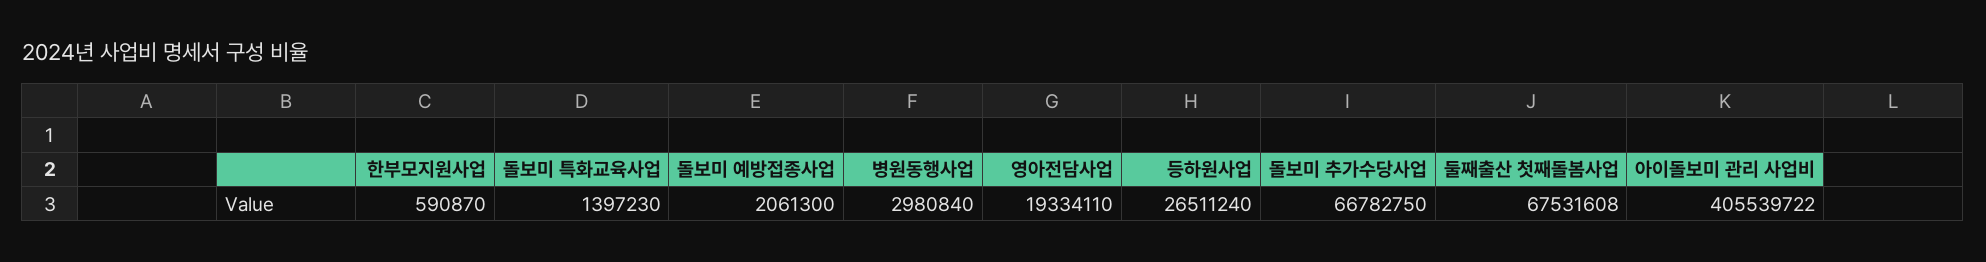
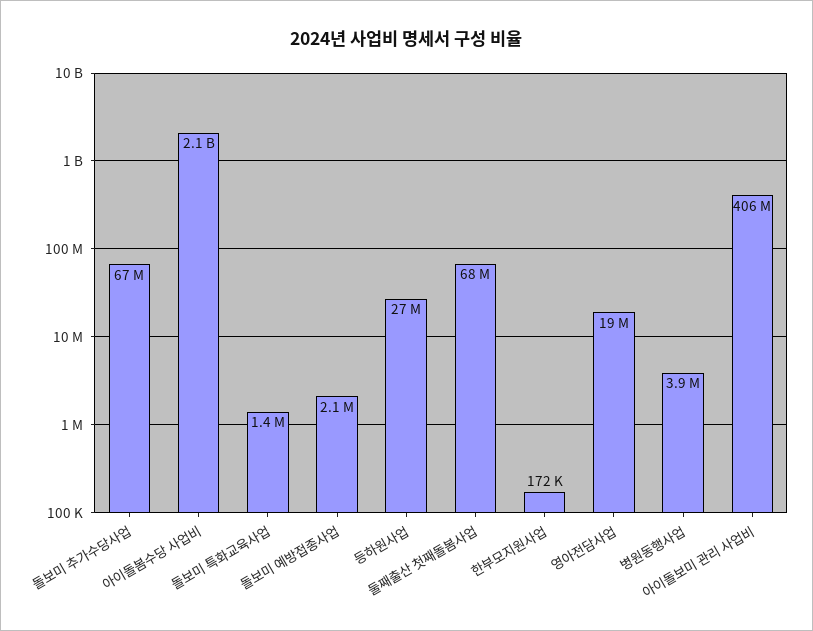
한부모지원사업: 590870 -> 172000
병원동행사업: 2980840 -> 3900000
아이돌봄수당 사업비: none -> 2100000000

